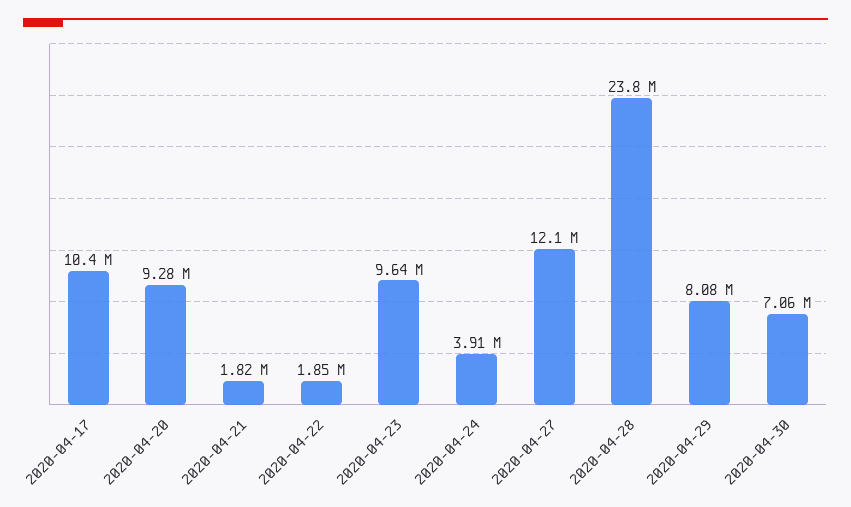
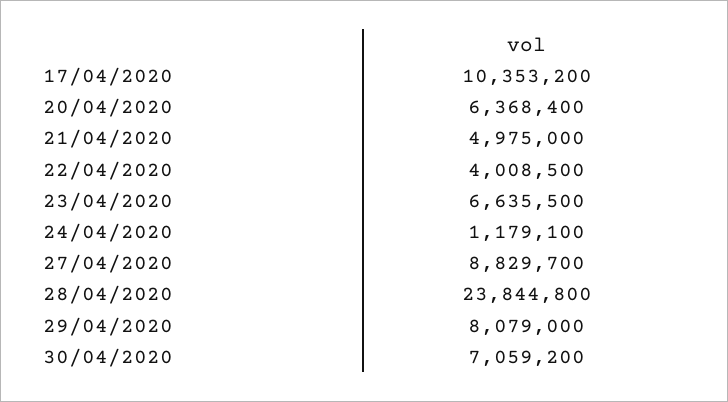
2020-04-20: 9280000 -> 6368400
2020-04-21: 1820000 -> 4975000
2020-04-22: 1850000 -> 4008500
2020-04-23: 9640000 -> 6635500
2020-04-24: 3910000 -> 1179100
2020-04-27: 12100000 -> 8829700

